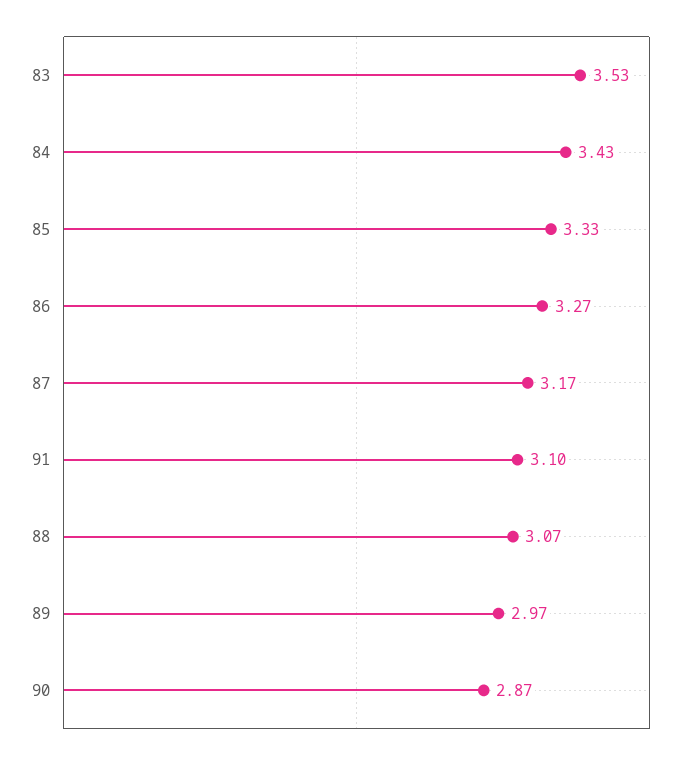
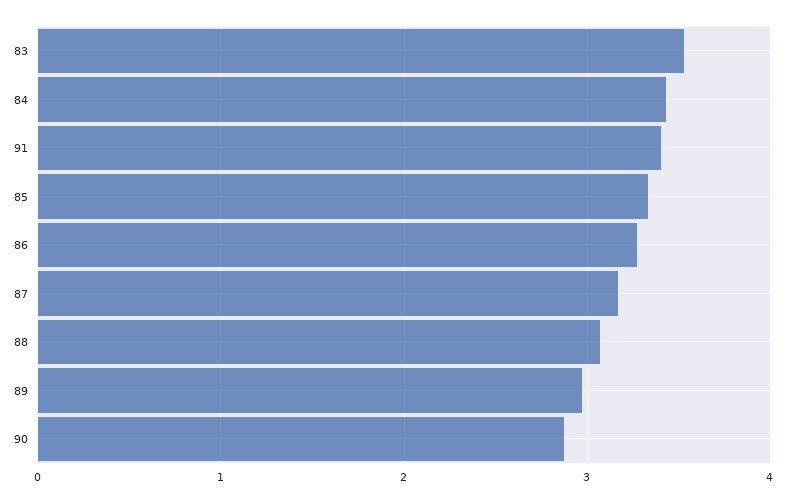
91: 3.1 -> 3.4

